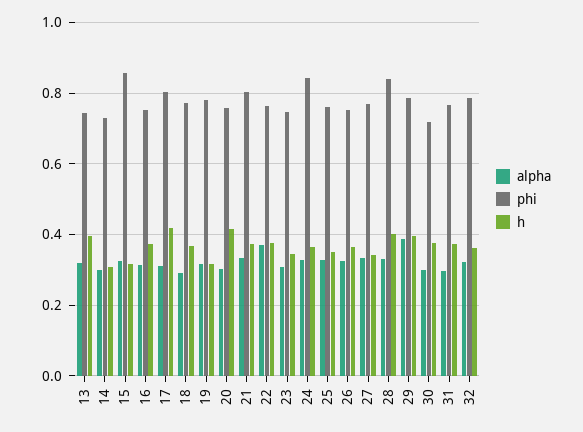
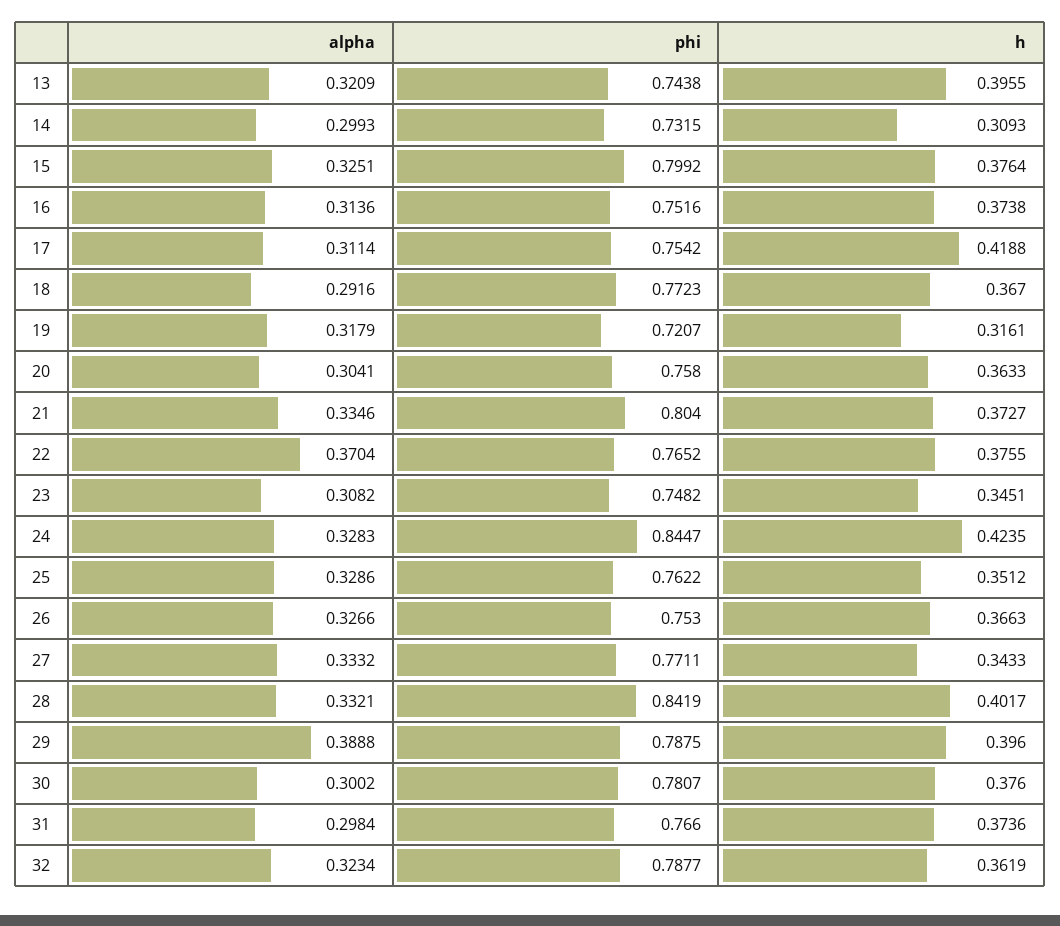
phi, 15: 0.86 -> 0.7992
h, 15: 0.32 -> 0.3764
phi, 17: 0.8 -> 0.7542
phi, 19: 0.78 -> 0.7207
h, 20: 0.42 -> 0.3633
h, 24: 0.36 -> 0.4235
phi, 30: 0.72 -> 0.7807

